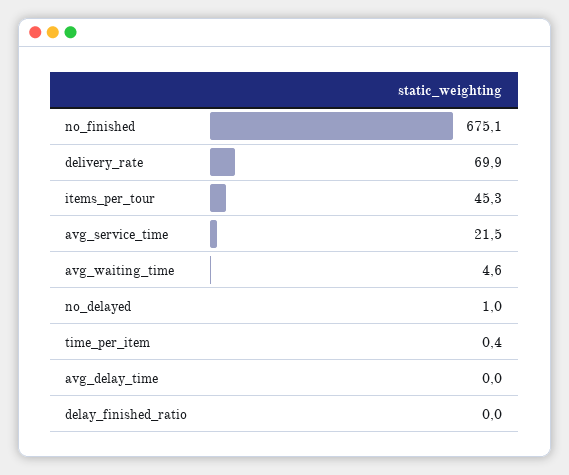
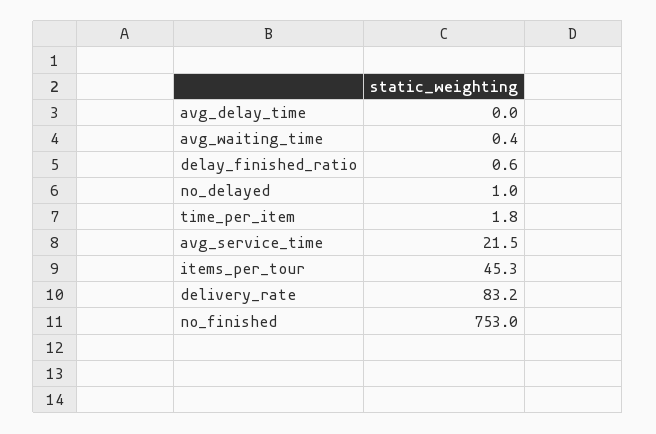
no_finished: 675.1 -> 753
delivery_rate: 69.9 -> 83.2
avg_waiting_time: 4.6 -> 0.4
time_per_item: 0.4 -> 1.8
delay_finished_ratio: 0 -> 0.6

